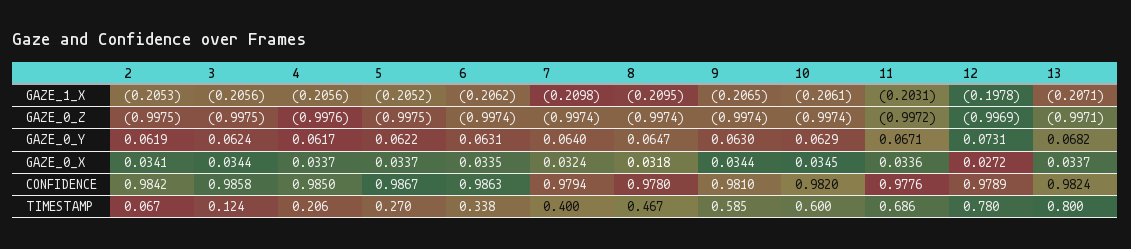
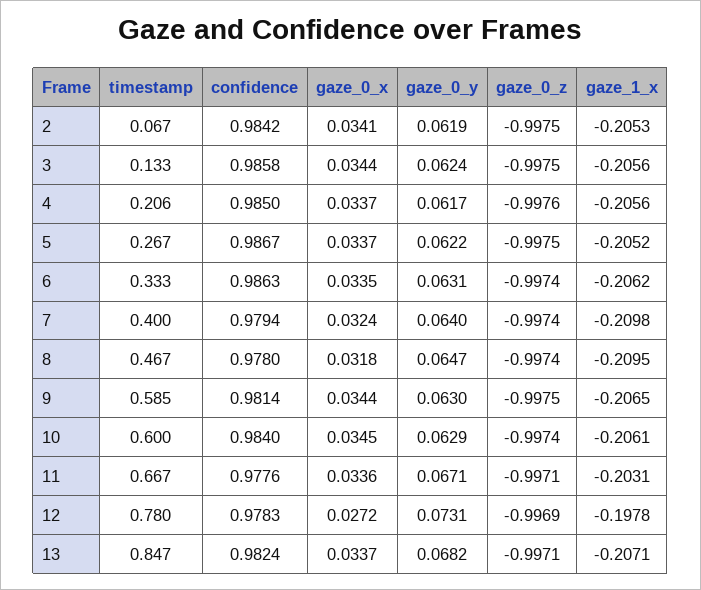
9, GAZE_0_Z: -0.9974 -> -0.9975
11, GAZE_0_Z: -0.9972 -> -0.9971
9, CONFIDENCE: 0.981 -> 0.9814
10, CONFIDENCE: 0.982 -> 0.984
12, CONFIDENCE: 0.9789 -> 0.9783
3, TIMESTAMP: 0.124 -> 0.133
5, TIMESTAMP: 0.27 -> 0.267
6, TIMESTAMP: 0.338 -> 0.333
11, TIMESTAMP: 0.686 -> 0.667
13, TIMESTAMP: 0.8 -> 0.847

